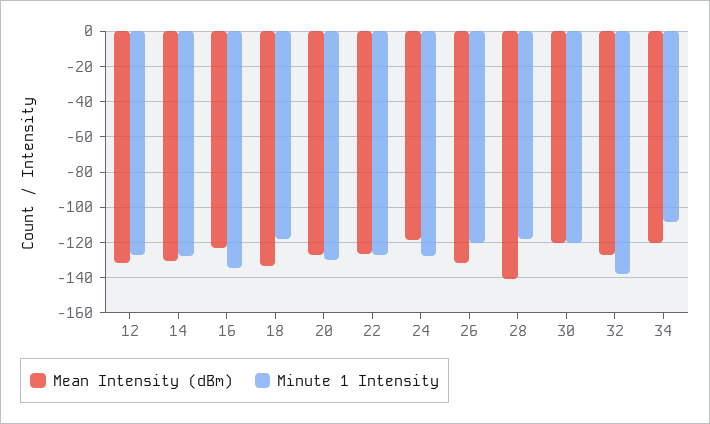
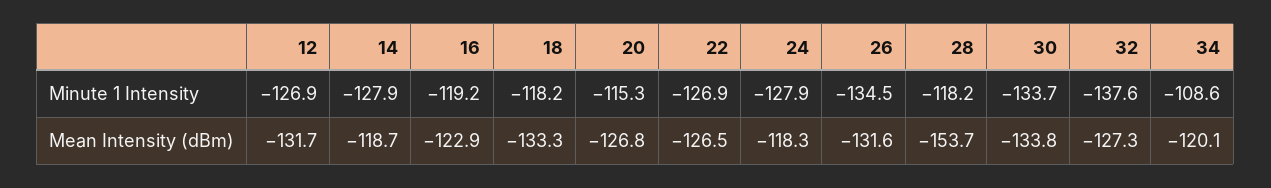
Mean Intensity (dBm), 14: -130 -> -118.7
Minute 1 Intensity, 16: -135 -> -119.2
Minute 1 Intensity, 20: -130 -> -115.3
Minute 1 Intensity, 26: -120 -> -134.5
Mean Intensity (dBm), 28: -140 -> -153.7
Mean Intensity (dBm), 30: -120 -> -133.8
Minute 1 Intensity, 30: -120 -> -133.7

